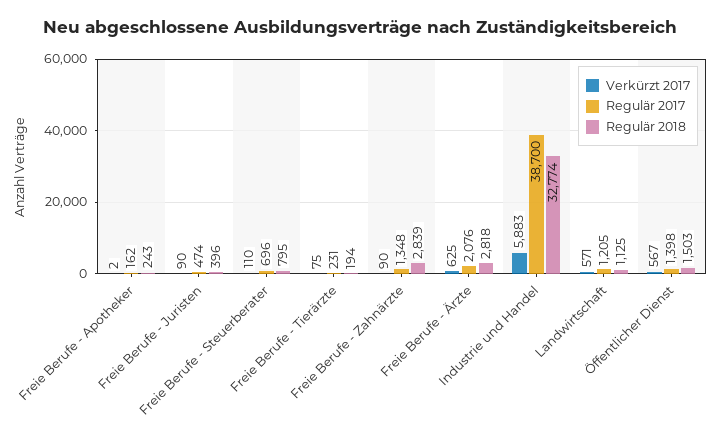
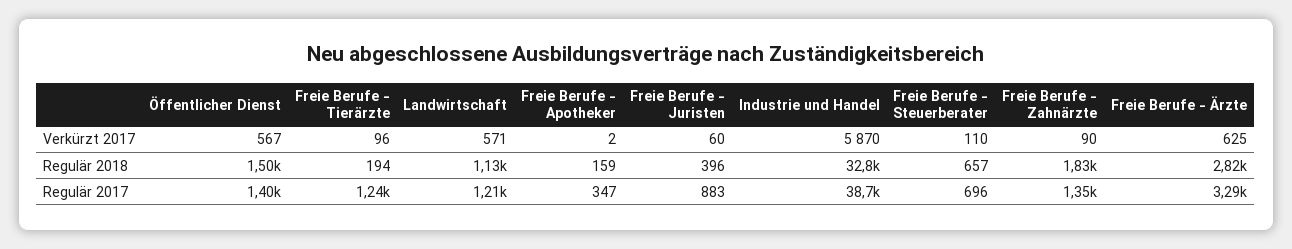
Regulär 2017, Freie Berufe - Apotheker: 162 -> 347
Regulär 2018, Freie Berufe - Apotheker: 243 -> 159
Verkürzt 2017, Freie Berufe - Juristen: 90 -> 60
Regulär 2017, Freie Berufe - Juristen: 474 -> 883
Regulär 2018, Freie Berufe - Steuerberater: 795 -> 657
Verkürzt 2017, Freie Berufe - Tierärzte: 75 -> 96
Regulär 2017, Freie Berufe - Tierärzte: 231 -> 1240
Regulär 2018, Freie Berufe - Zahnärzte: 2839 -> 1830
Regulär 2017, Freie Berufe - Ärzte: 2076 -> 3290
Verkürzt 2017, Industrie und Handel: 5883 -> 5870

